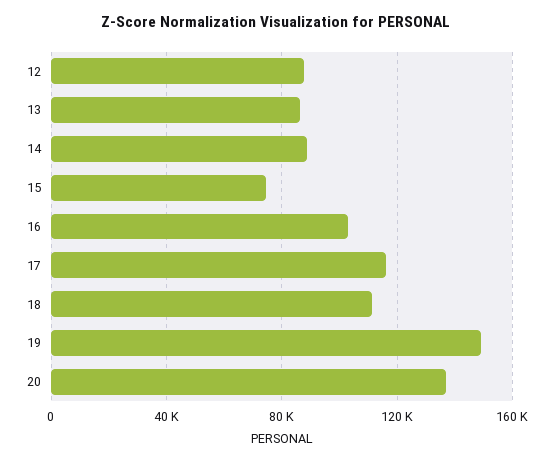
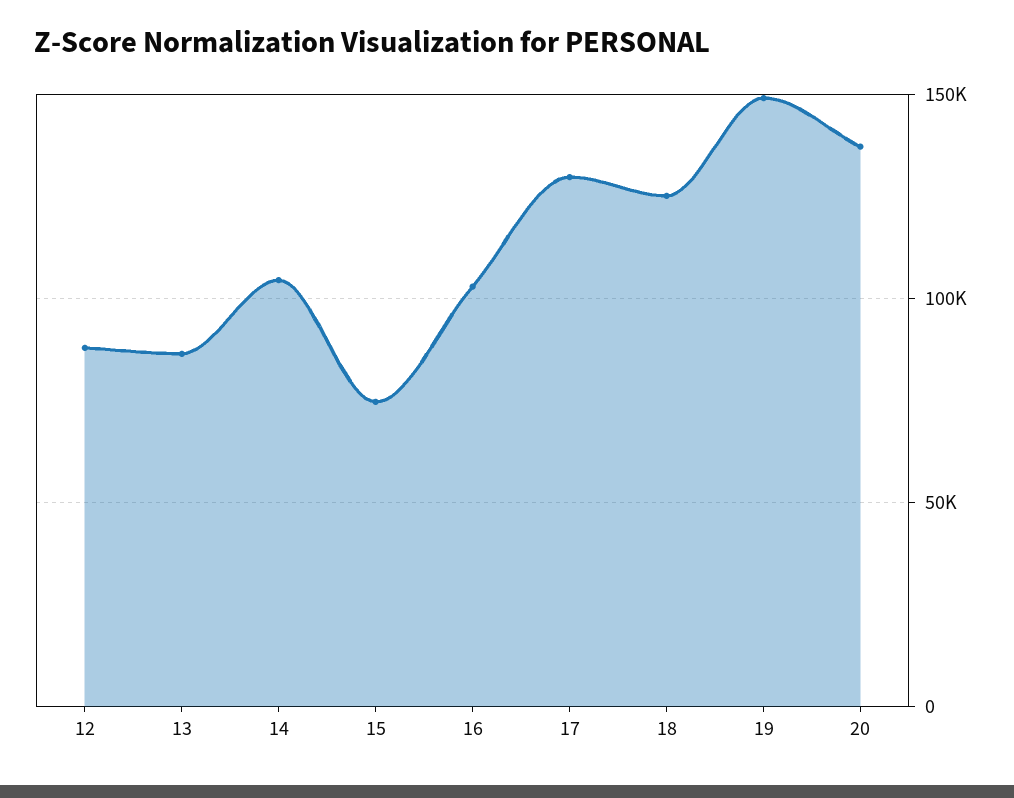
14: 90000 -> 105000
17: 115000 -> 130000
18: 110000 -> 125000

